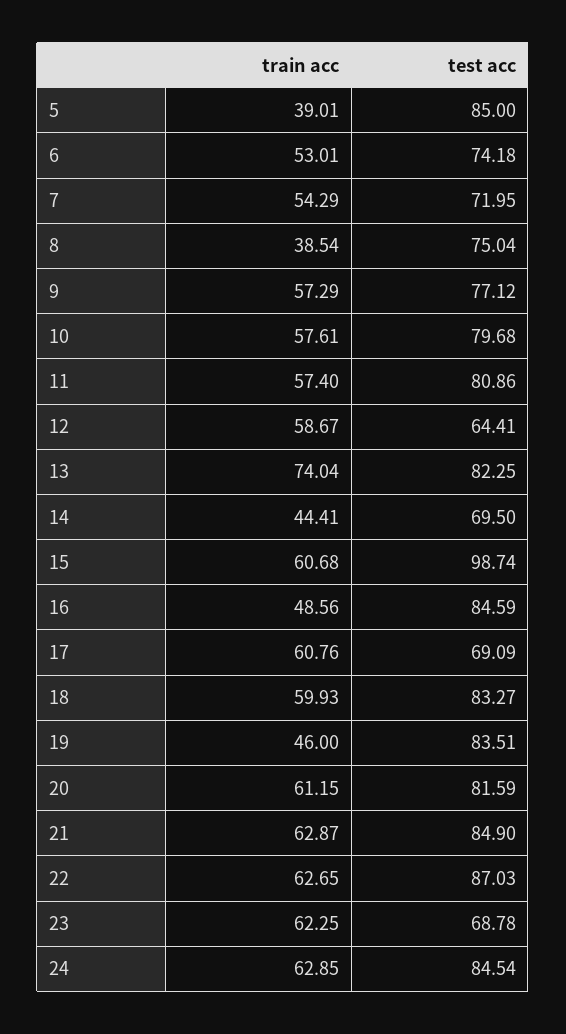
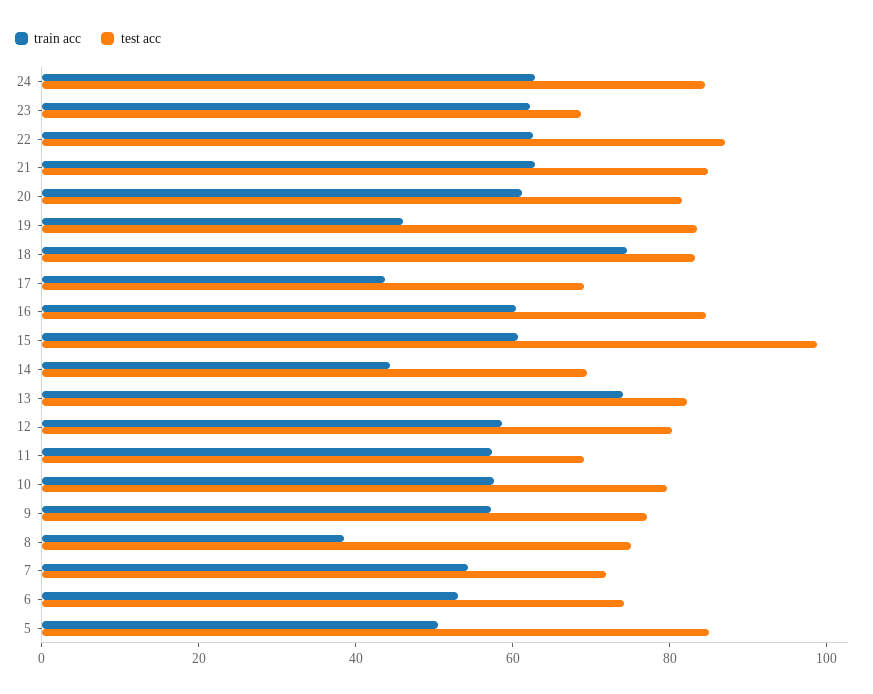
train acc, 5: 39.01 -> 50
test acc, 11: 80.86 -> 70
test acc, 12: 64.41 -> 80
train acc, 16: 48.56 -> 60
train acc, 17: 60.76 -> 45
train acc, 18: 59.93 -> 75

